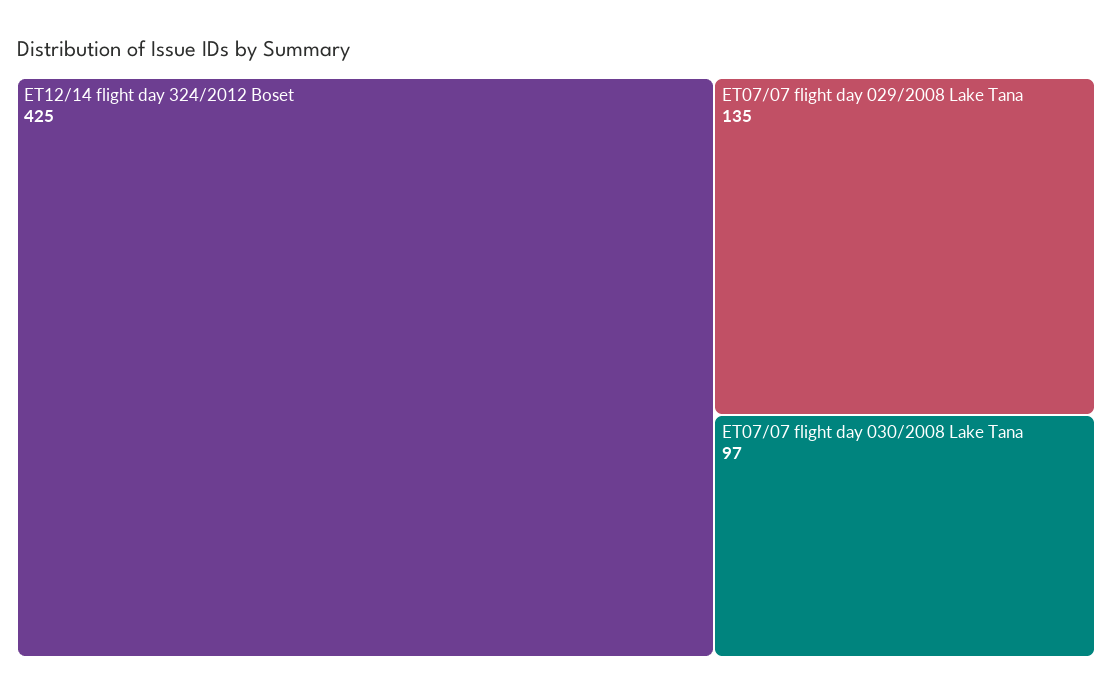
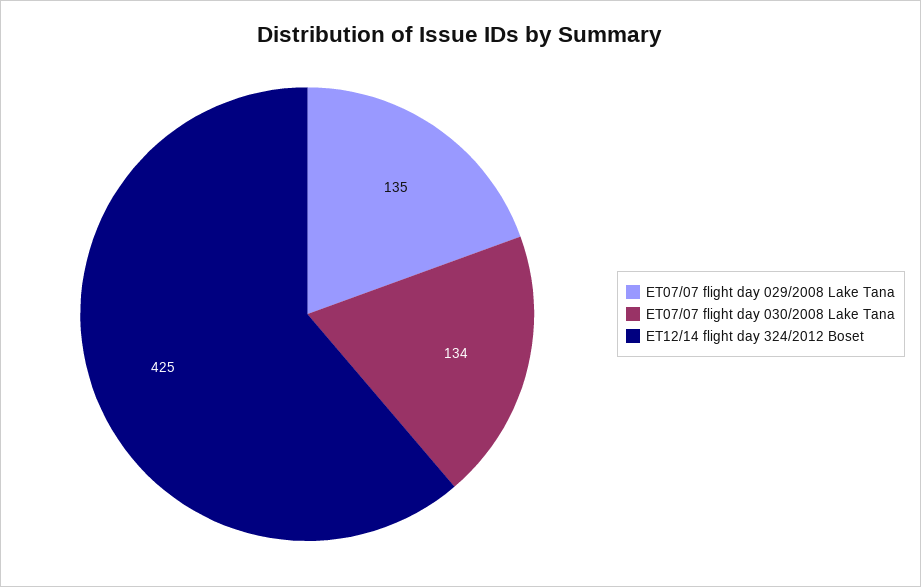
ET07/07 flight day 030/2008 Lake Tana: 97 -> 134

